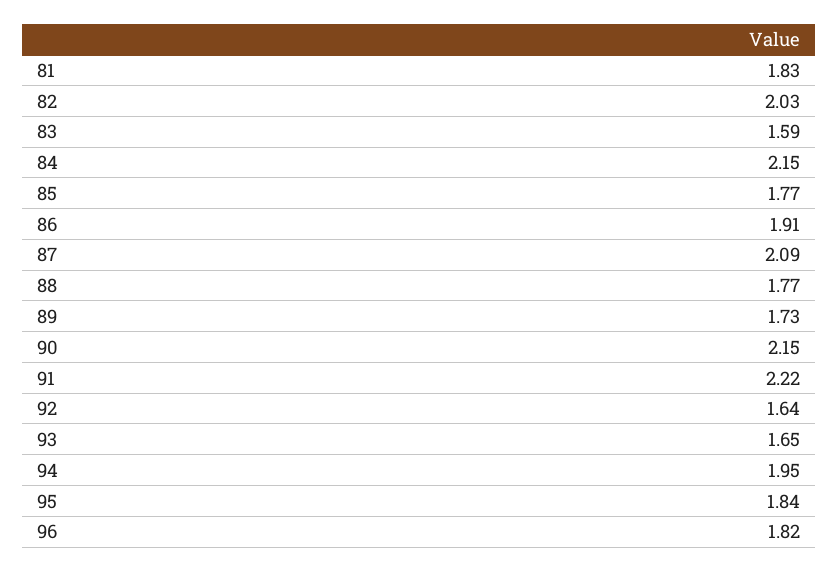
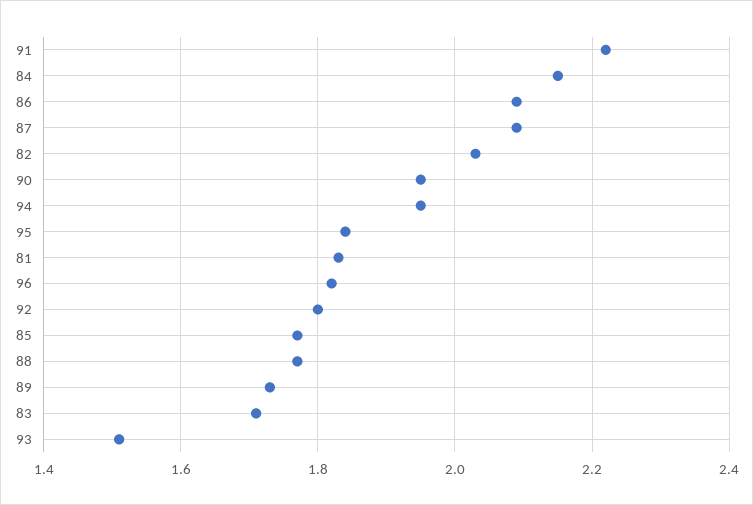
83: 1.59 -> 1.7
86: 1.91 -> 2.1
90: 2.15 -> 1.95
92: 1.64 -> 1.8
93: 1.65 -> 1.5

